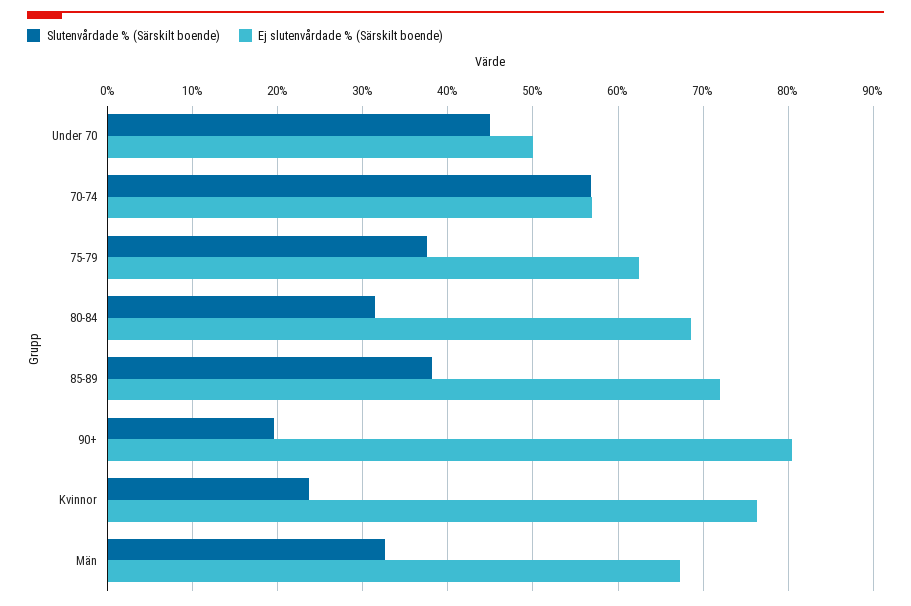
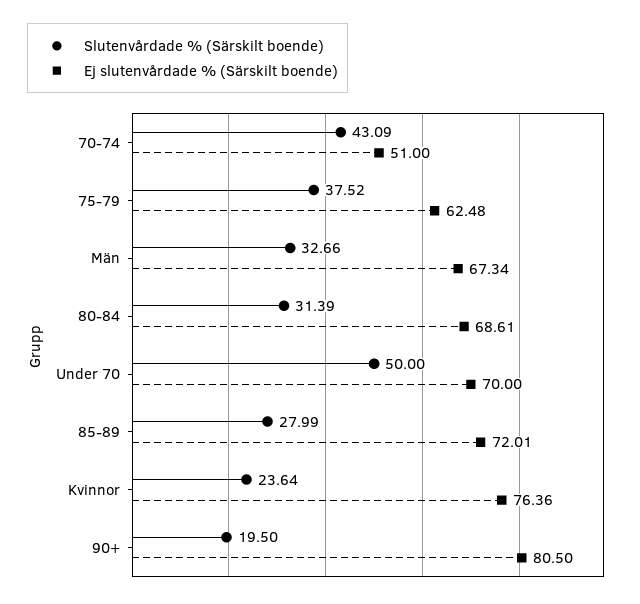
Slutenvårdade % (Särskilt boende), Under 70: 45 -> 50
Ej slutenvårdade % (Särskilt boende), Under 70: 50 -> 70
Slutenvårdade % (Särskilt boende), 70-74: 57 -> 43.09
Ej slutenvårdade % (Särskilt boende), 70-74: 57 -> 51
Slutenvårdade % (Särskilt boende), 85-89: 38 -> 27.99

